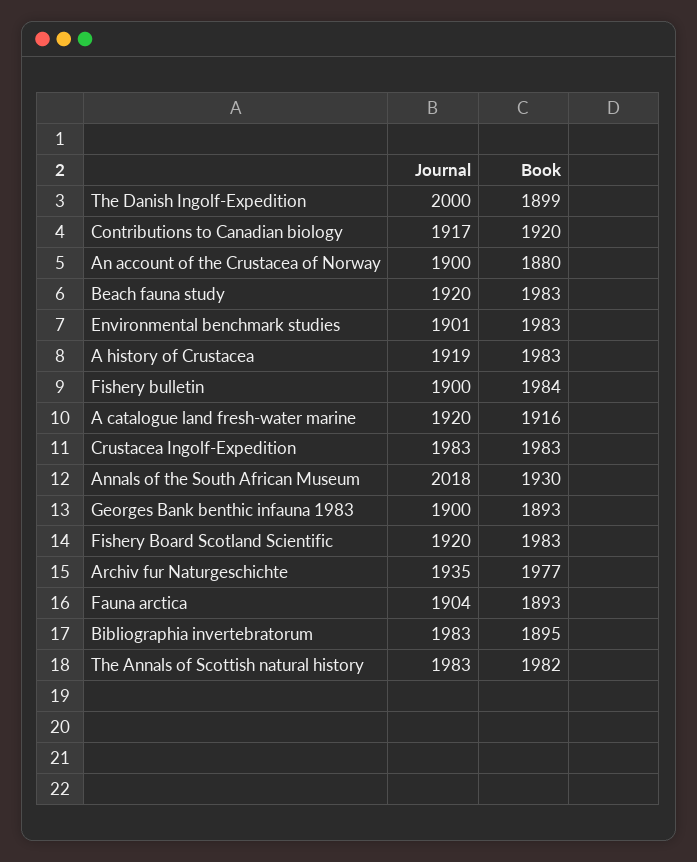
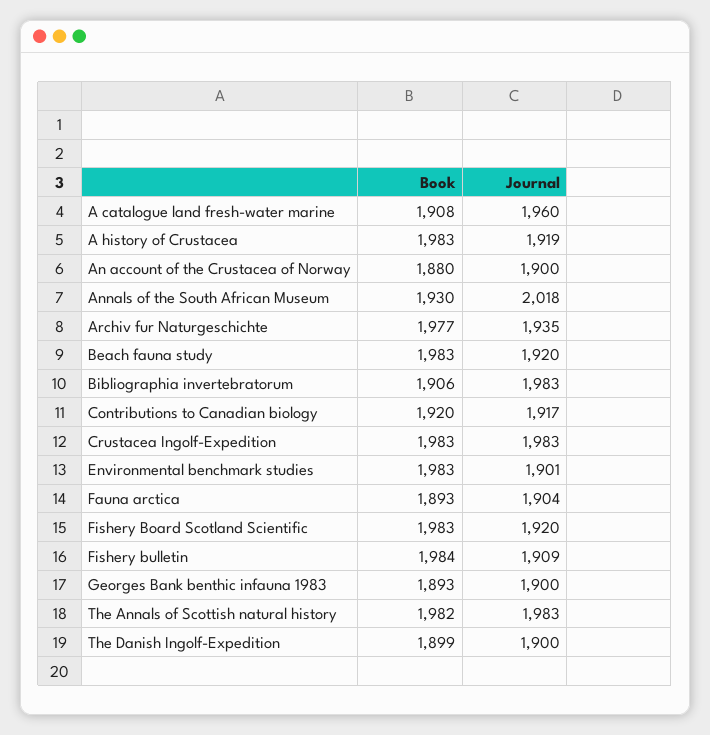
Journal, The Danish Ingolf-Expedition: 2000 -> 1900
Journal, Fishery bulletin: 1900 -> 1909
Journal, A catalogue land fresh-water marine: 1920 -> 1960
Book, A catalogue land fresh-water marine: 1916 -> 1908
Book, Bibliographia invertebratorum: 1895 -> 1906

